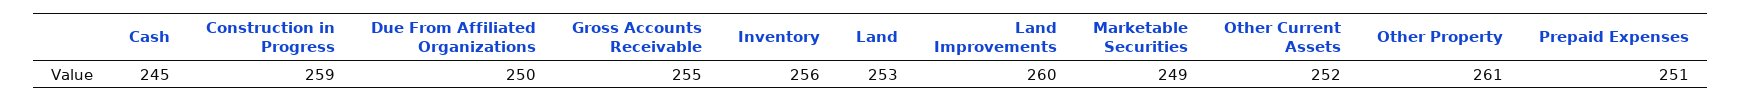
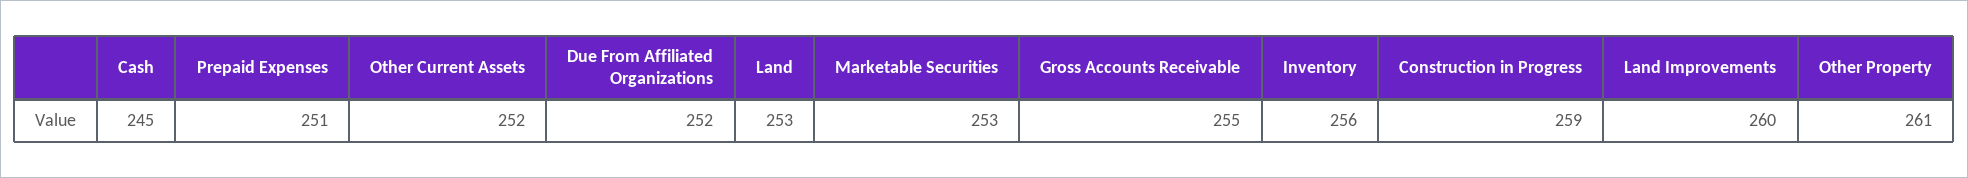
Due From Affiliated Organizations: 250 -> 252
Marketable Securities: 249 -> 253

